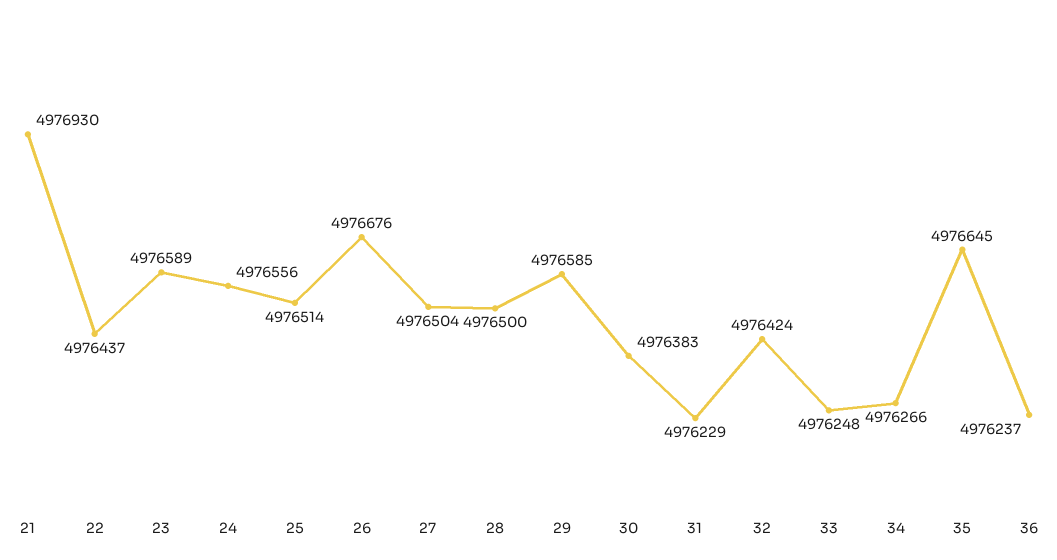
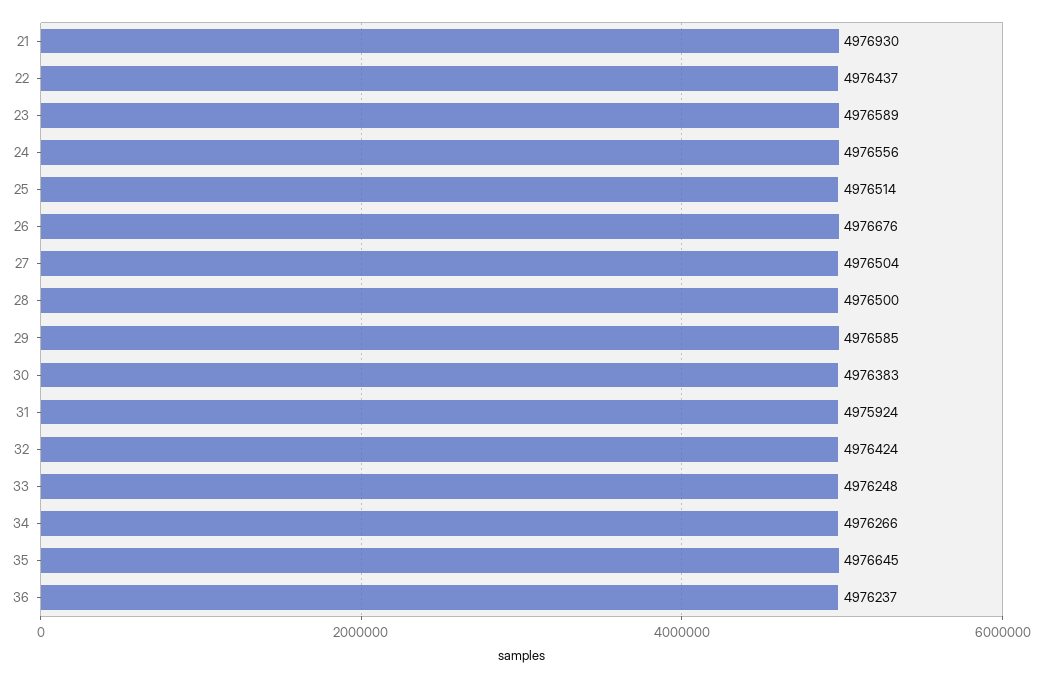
31: 4976229 -> 4975924

